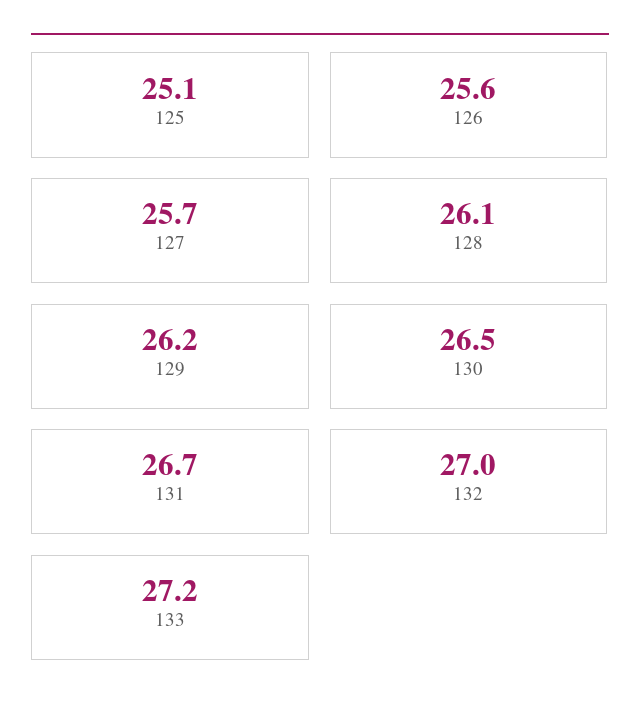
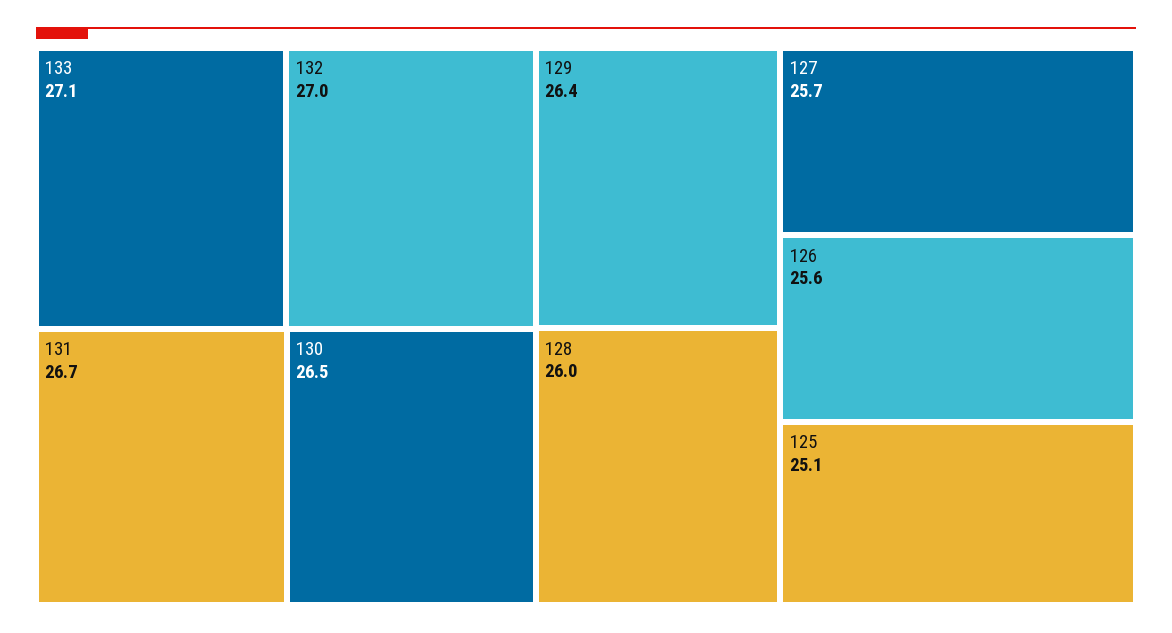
128: 26.1 -> 26
129: 26.2 -> 26.4
133: 27.2 -> 27.1

